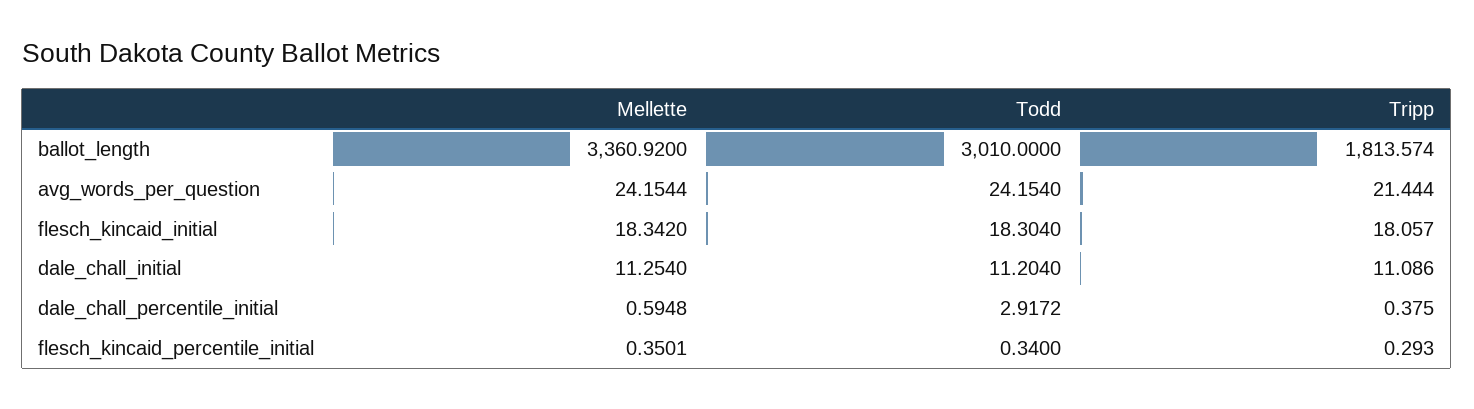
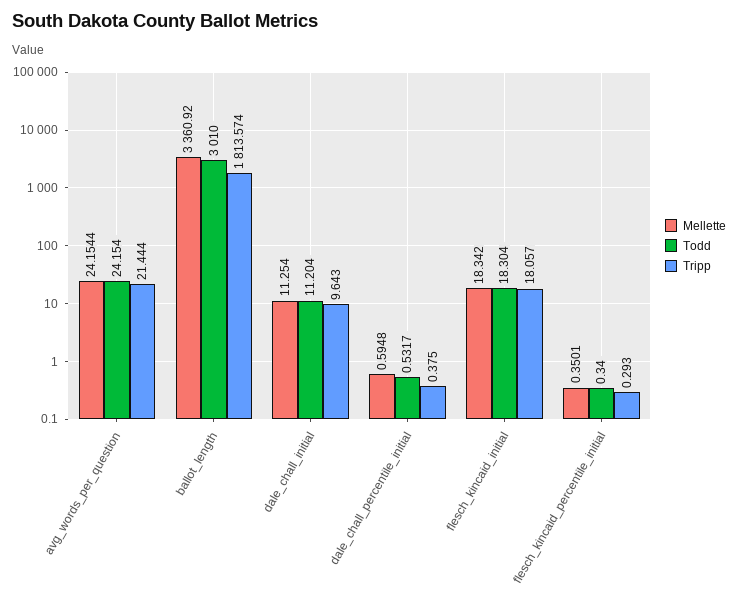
Tripp, dale_chall_initial: 11.086 -> 9.643
Todd, dale_chall_percentile_initial: 2.9172 -> 0.5317

